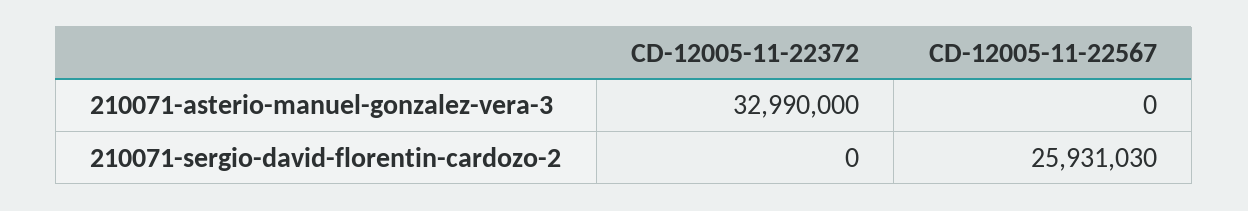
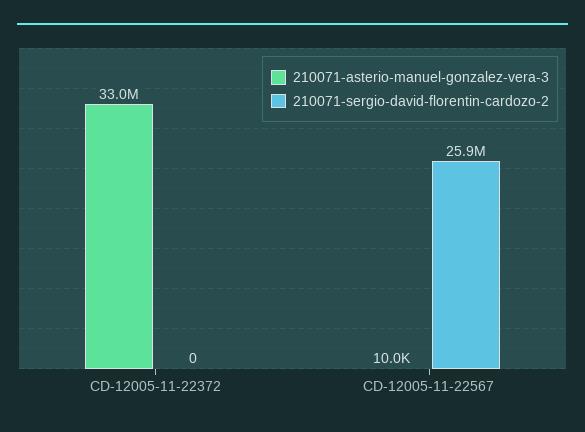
210071-asterio-manuel-gonzalez-vera-3, CD-12005-11-22567: 0 -> 10000

